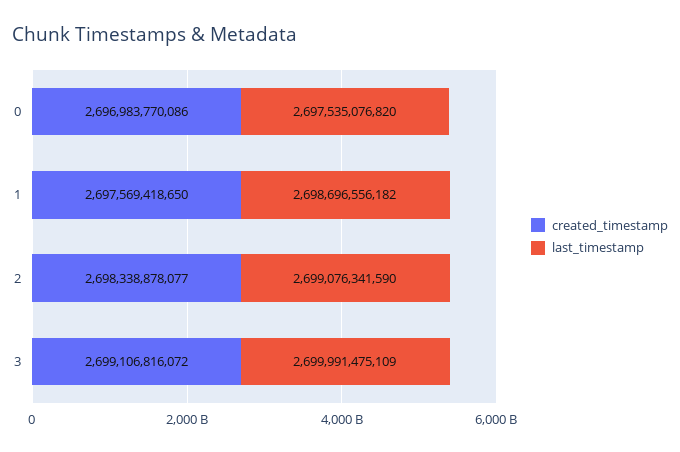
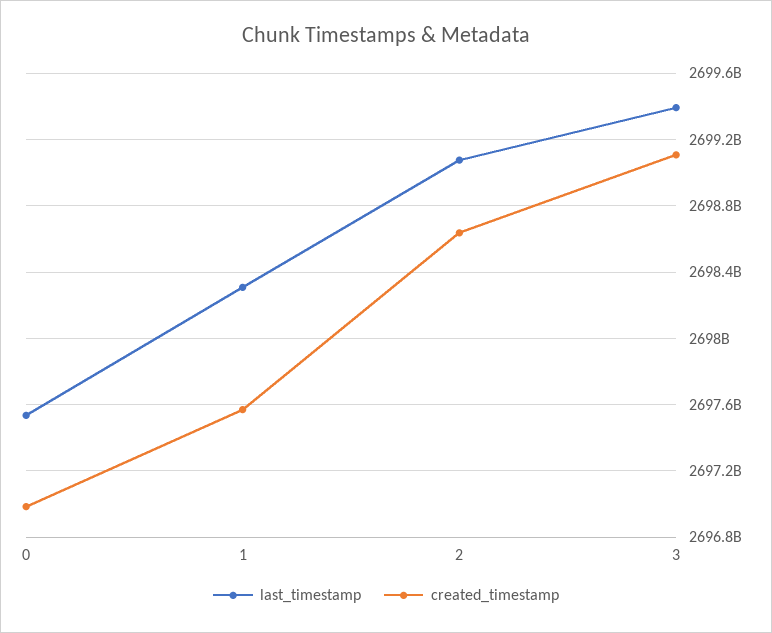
last_timestamp, 1: 2698696556182 -> 2698300000000
created_timestamp, 2: 2698338878077 -> 2698650000000
last_timestamp, 3: 2699991475109 -> 2699400000000

